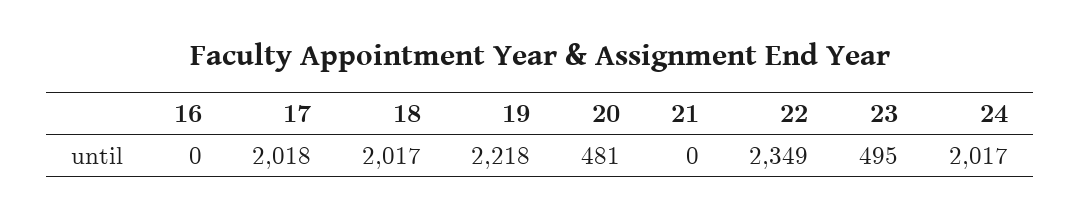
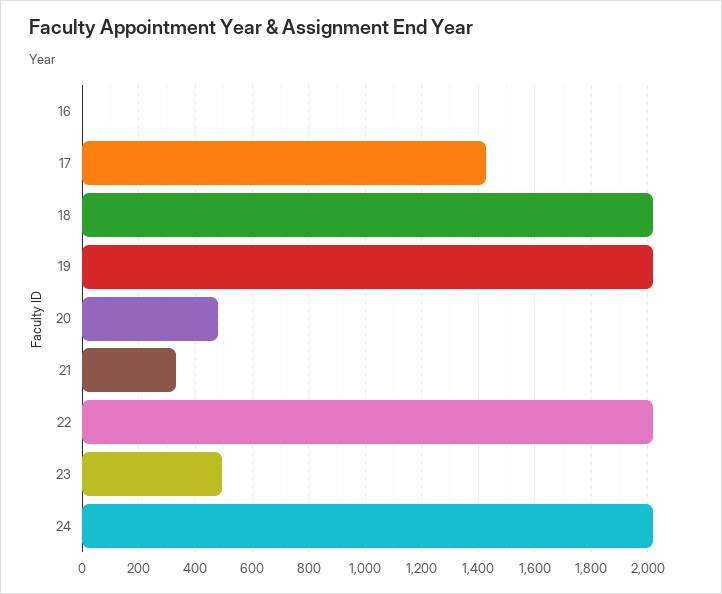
17: 2018 -> 1425
19: 2218 -> 2025
21: 0 -> 325
22: 2349 -> 2025

